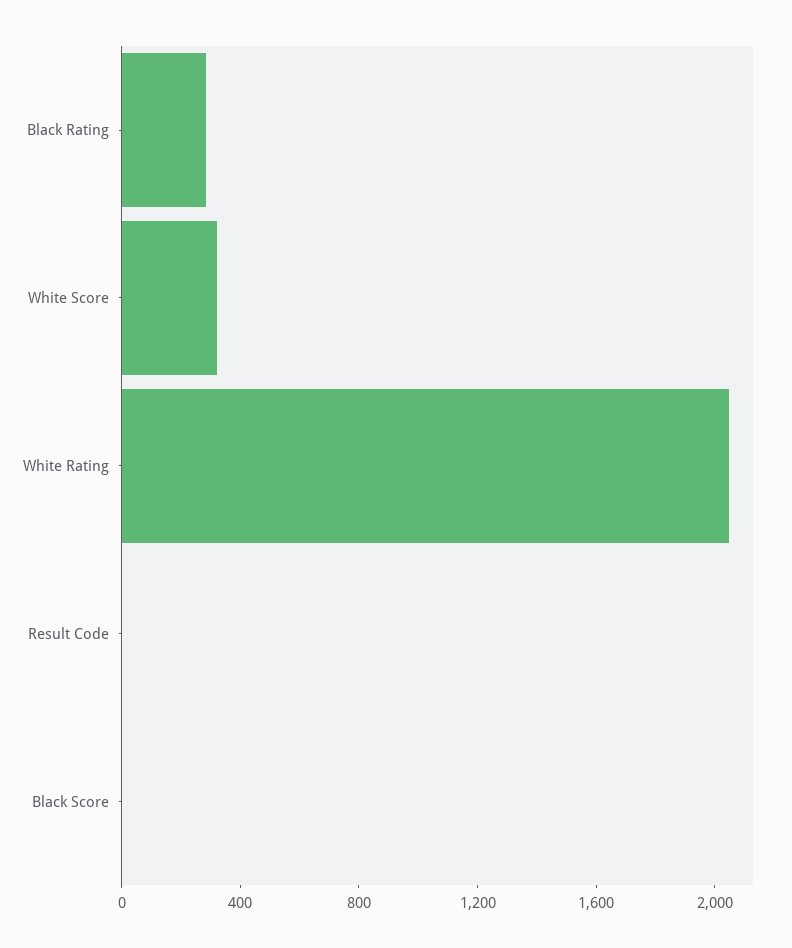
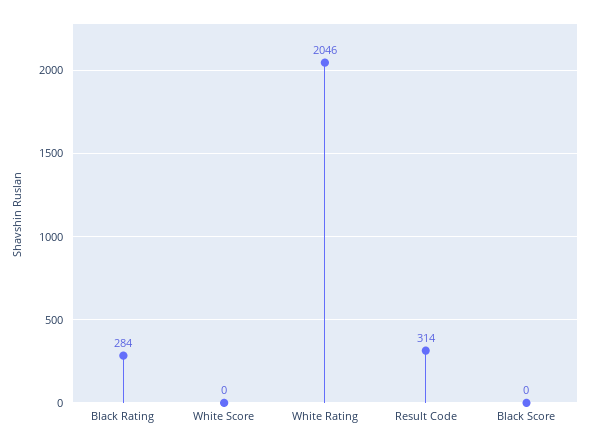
White Score: 300 -> 0
Result Code: 0 -> 314

